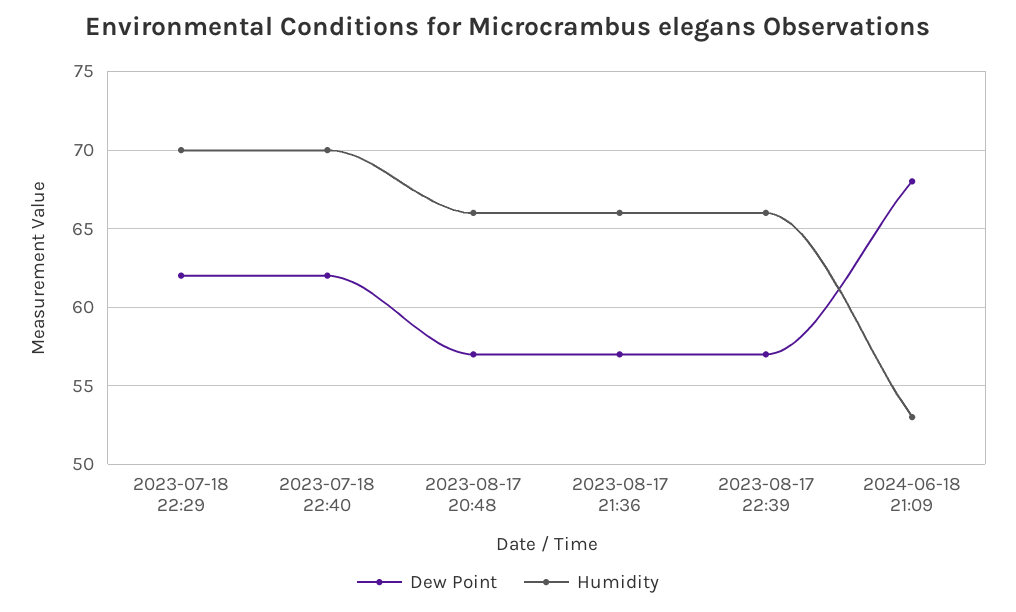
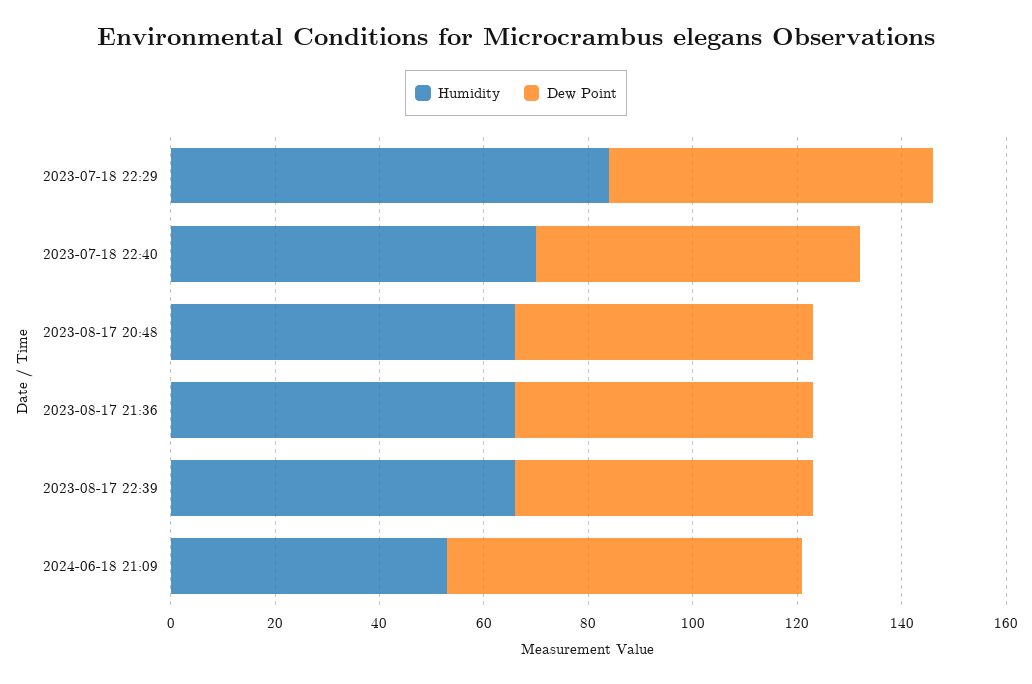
Humidity, 2023-07-18 22:29: 70 -> 85

